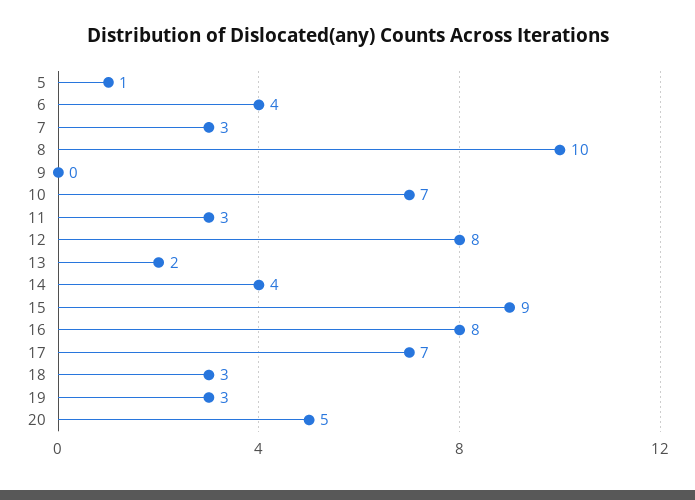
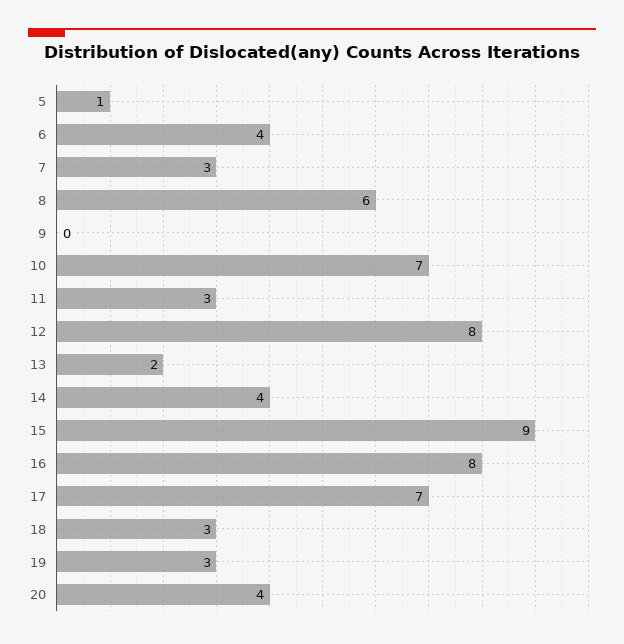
8: 10 -> 6
20: 5 -> 4

